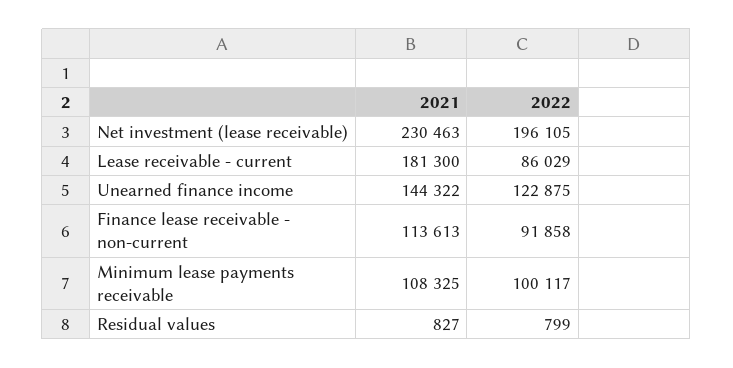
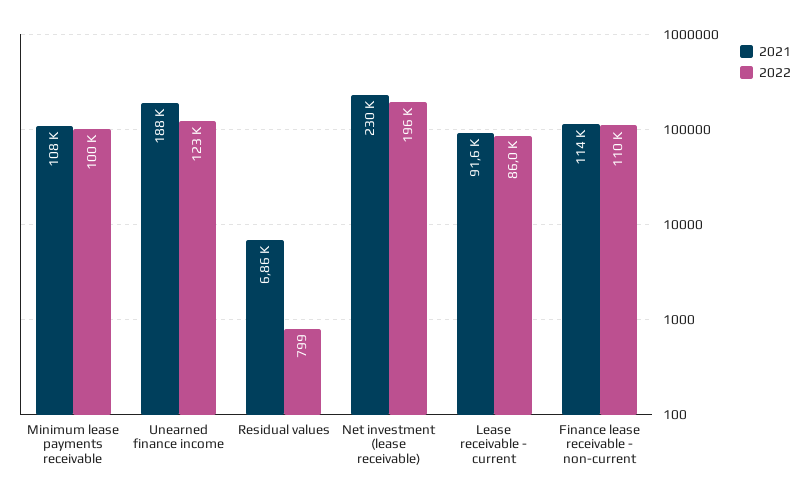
2021, Lease receivable - current: 181300 -> 91600
2021, Unearned finance income: 144322 -> 188000
2022, Finance lease receivable - non-current: 91858 -> 110000
2021, Residual values: 827 -> 6860

